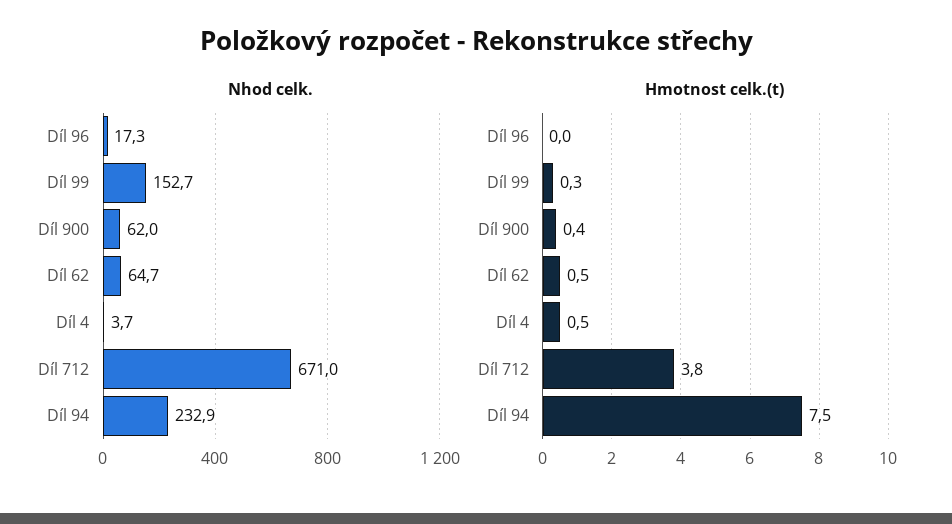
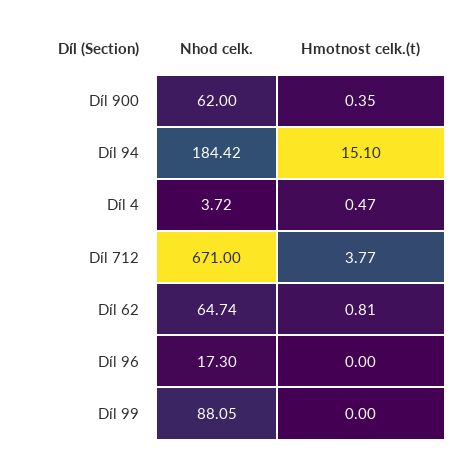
Nhod celk., Díl 99: 152.7 -> 88.05
Nhod celk., Díl 94: 232.9 -> 184.42
Hmotnost celk.(t), Díl 99: 0.3 -> 0
Hmotnost celk.(t), Díl 62: 0.5 -> 0.81
Hmotnost celk.(t), Díl 94: 7.5 -> 15.1

